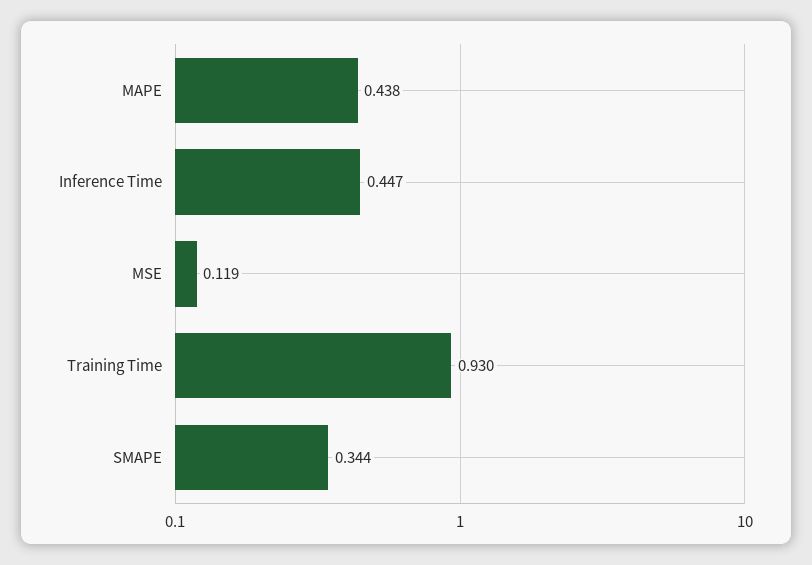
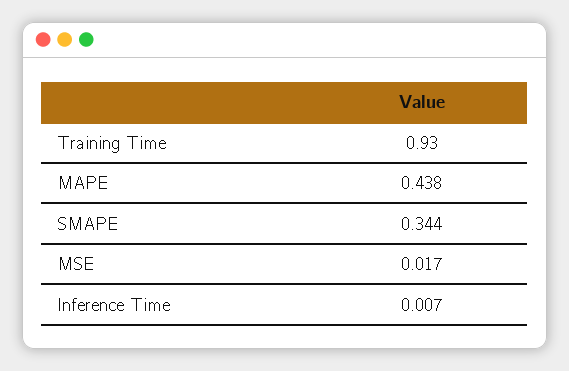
Inference Time: 0.447 -> 0.007
MSE: 0.119 -> 0.017

